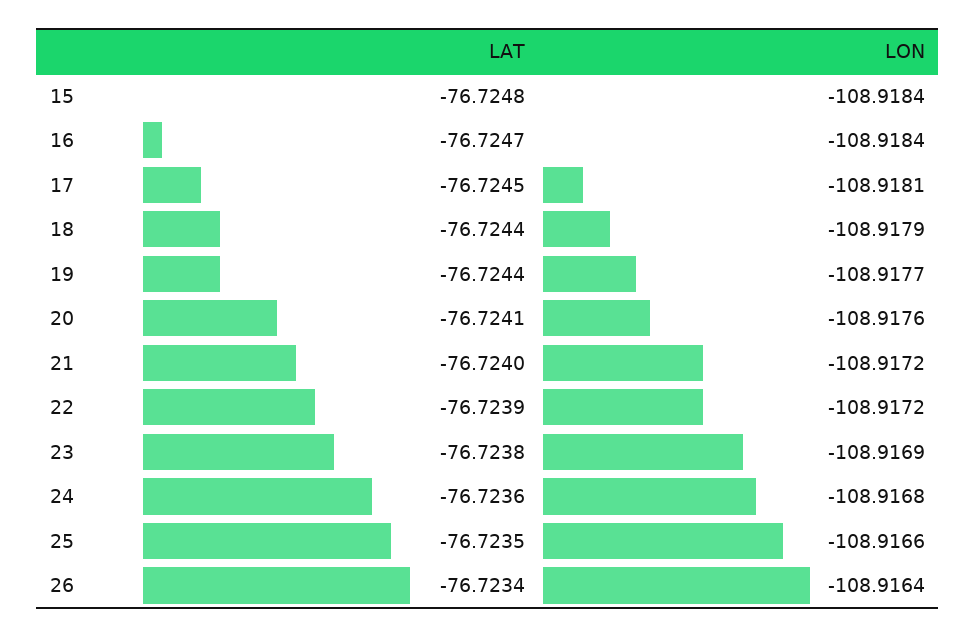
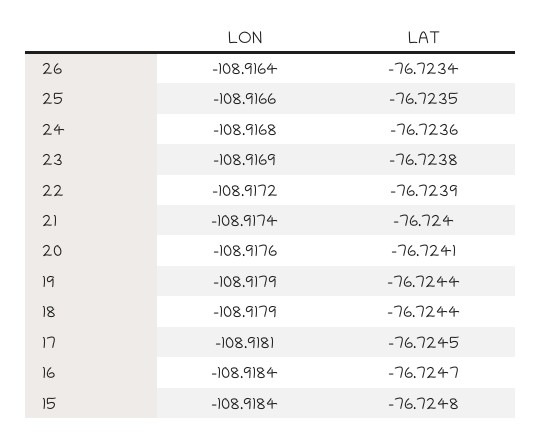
LON, 19: -108.9177 -> -108.9179
LON, 21: -108.9172 -> -108.9174

